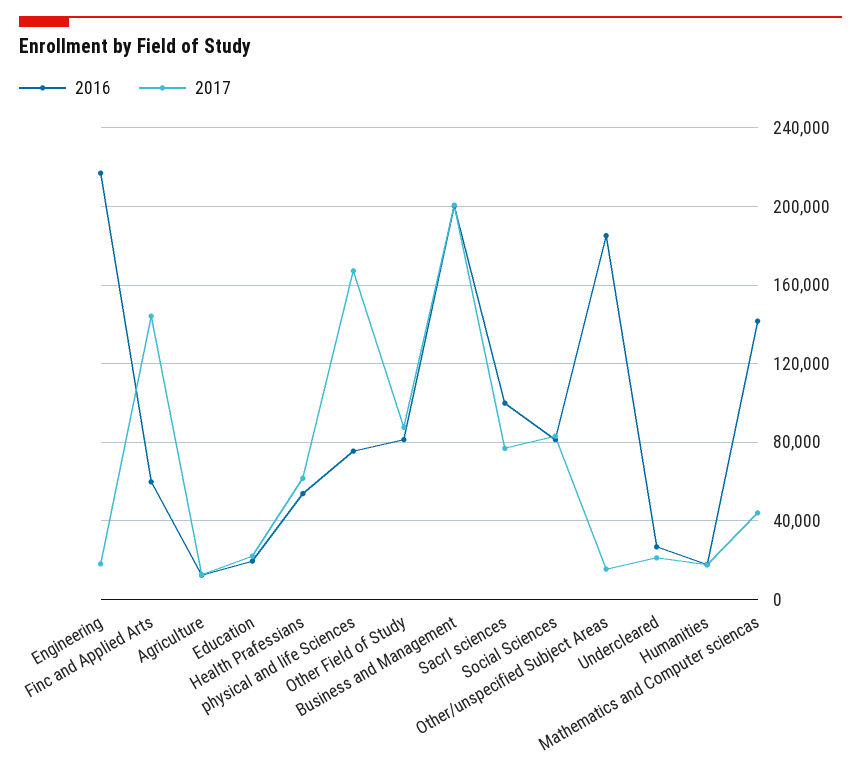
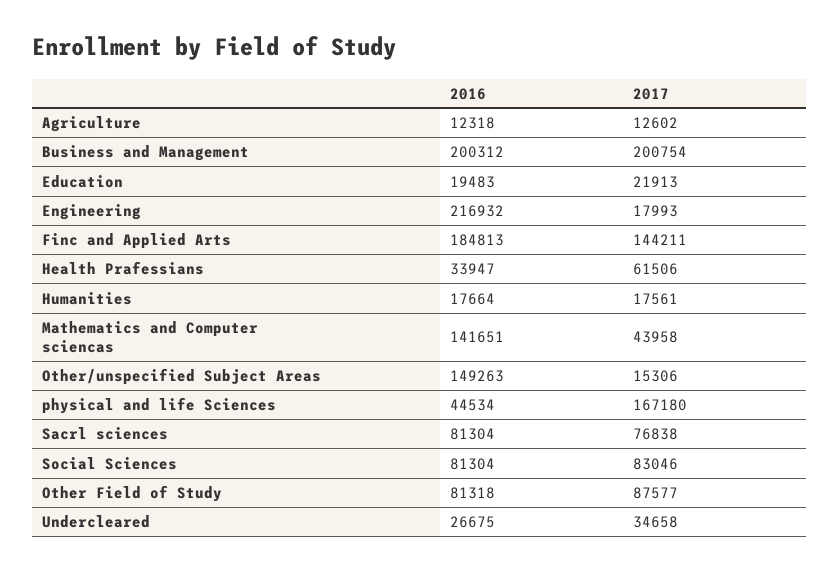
2016, Finc and Applied Arts: 60000 -> 184813
2016, Health Prafessians: 55000 -> 33947
2016, physical and life Sciences: 75000 -> 44534
2016, Sacrl sciences: 100000 -> 81304
2016, Other/unspecified Subject Areas: 185000 -> 149263
2017, Undercleared: 20000 -> 34658

